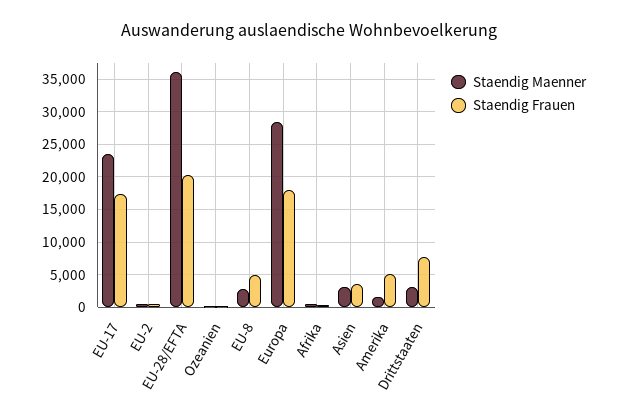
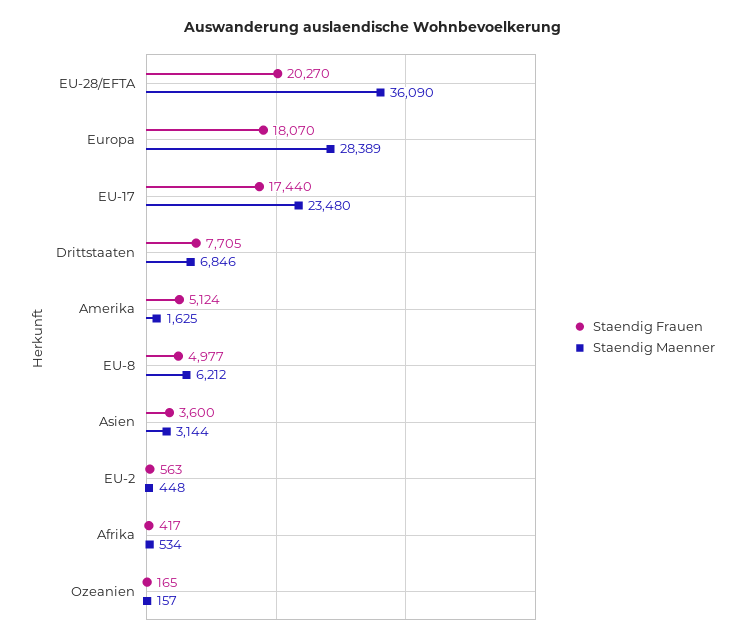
Staendig Maenner, EU-8: 3000 -> 6212
Staendig Maenner, Drittstaaten: 3000 -> 6846

